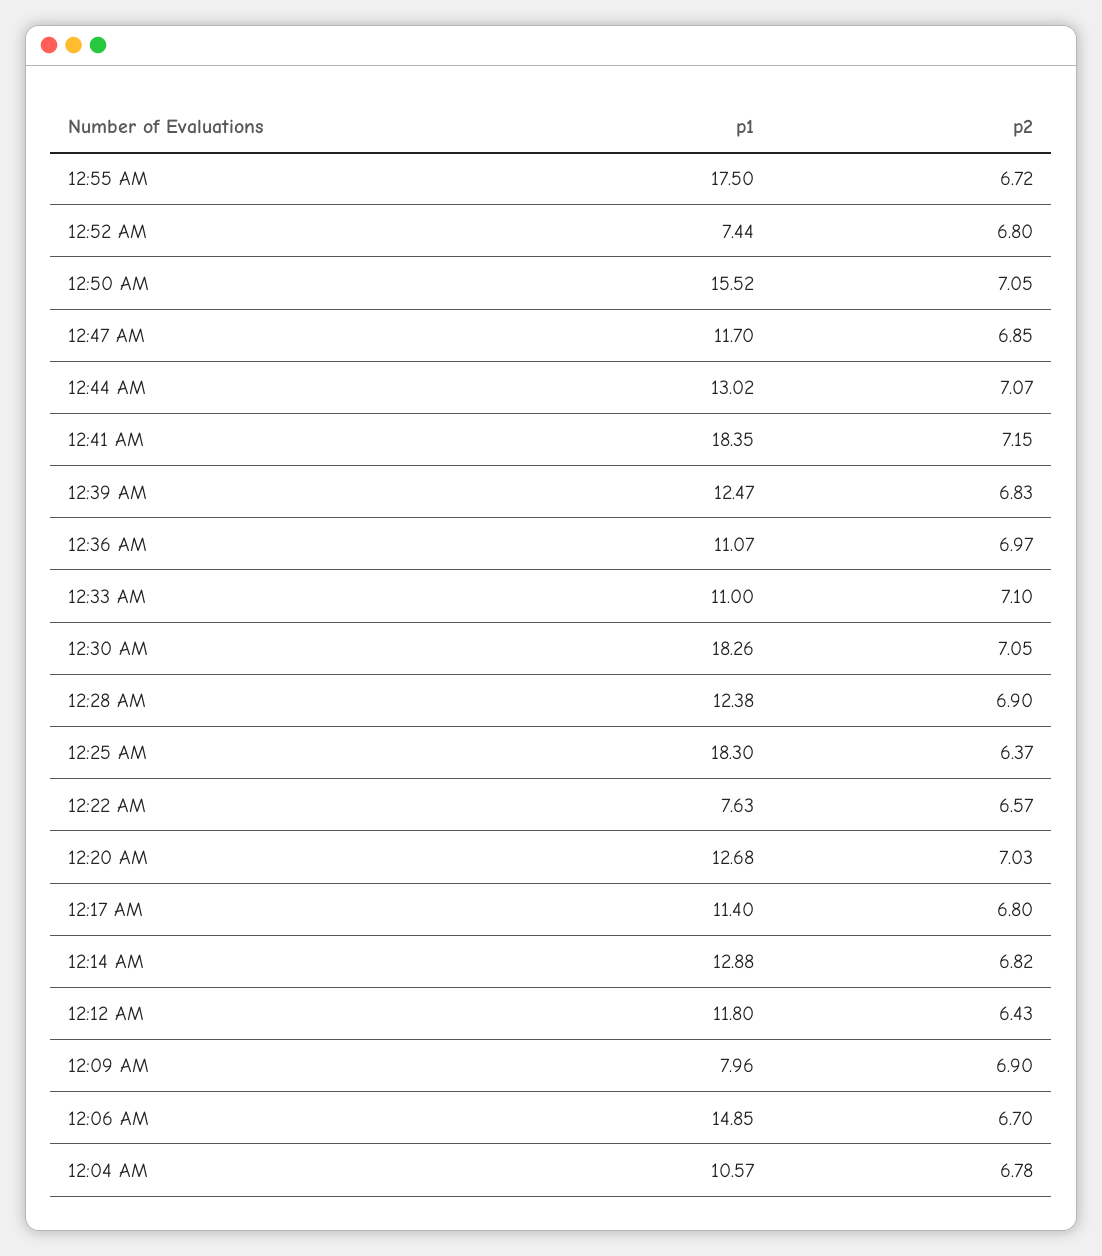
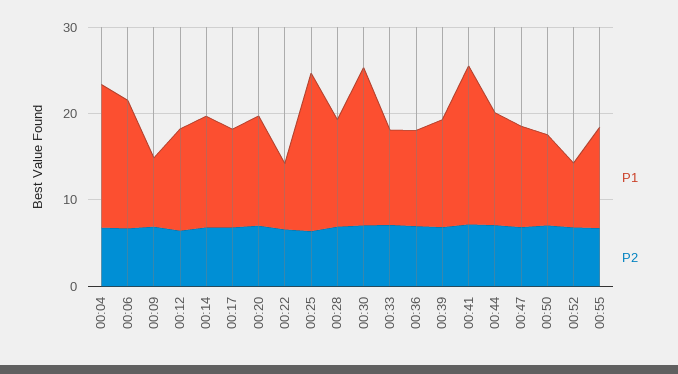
p1, 12:55 AM: 17.5 -> 12
p1, 12:50 AM: 15.52 -> 10
p1, 12:04 AM: 10.57 -> 16

